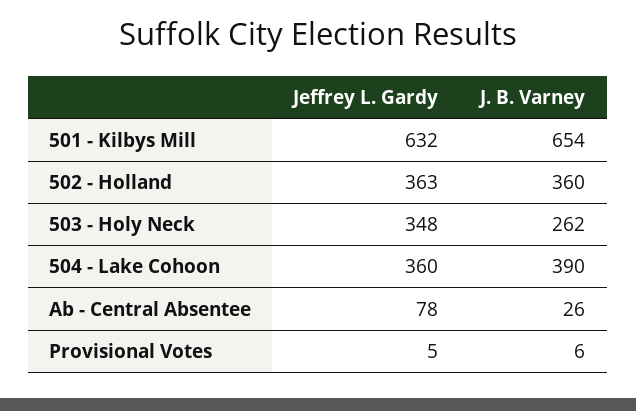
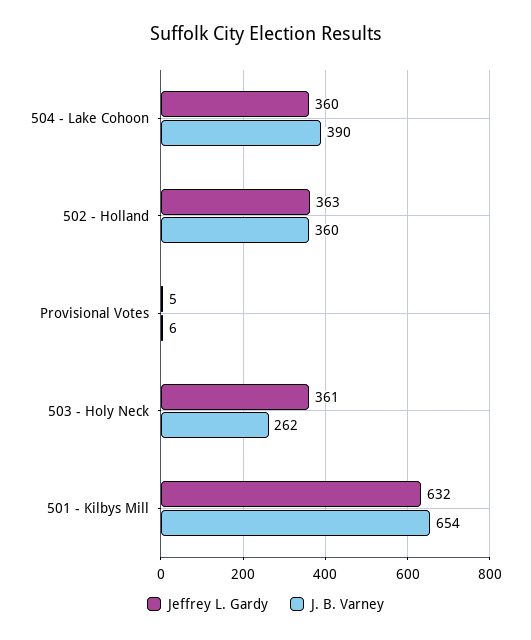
Jeffrey L. Gardy, 503 - Holy Neck: 348 -> 361
Jeffrey L. Gardy, Ab - Central Absentee: 78 -> none
J. B. Varney, Ab - Central Absentee: 26 -> none

